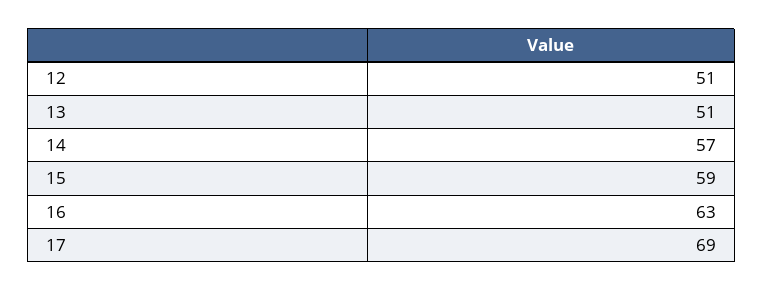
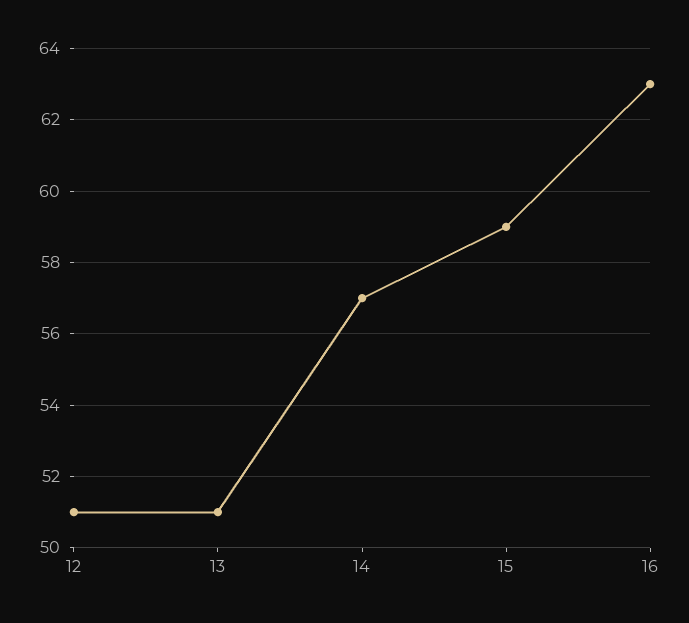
17: 69 -> none

